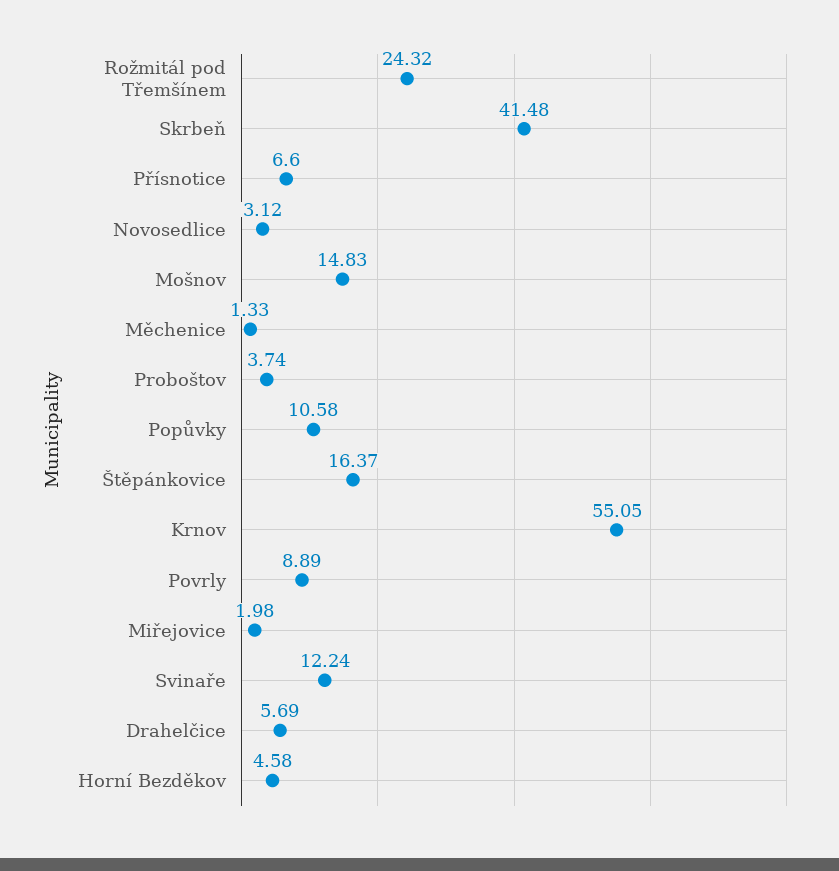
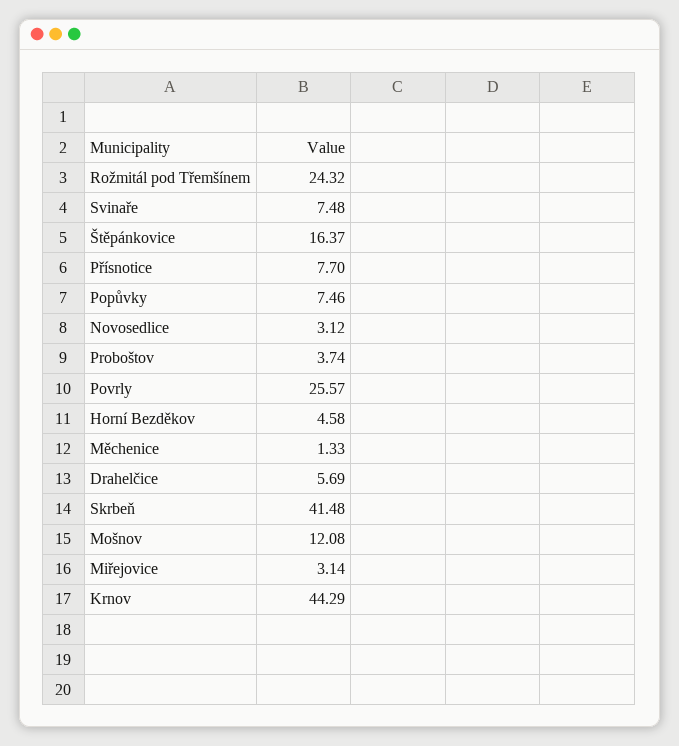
Přísnotice: 6.6 -> 7.7
Mošnov: 14.83 -> 12.08
Popůvky: 10.58 -> 7.46
Krnov: 55.05 -> 44.29
Povrly: 8.89 -> 25.57
Miřejovice: 1.98 -> 3.14
Svinaře: 12.24 -> 7.48

